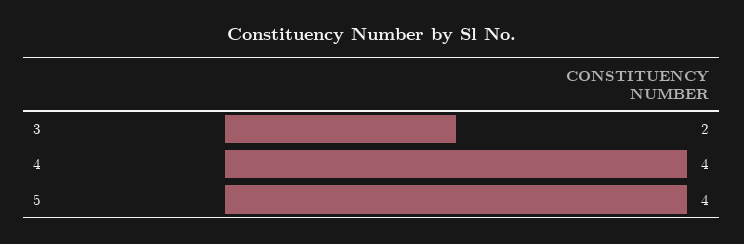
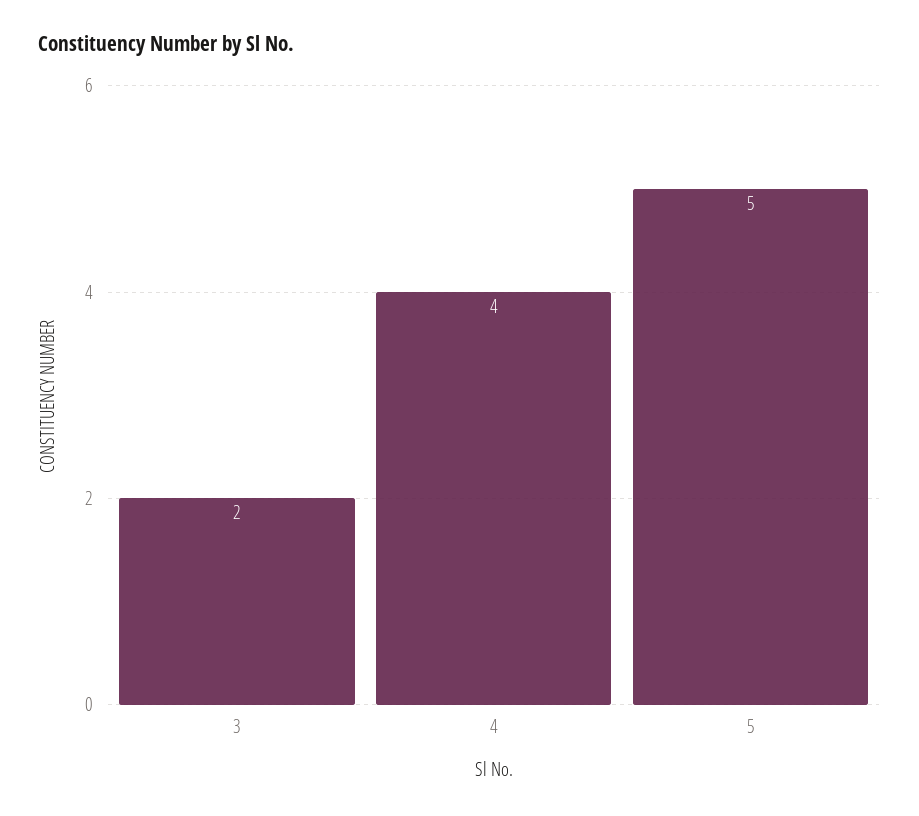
5: 4 -> 5

